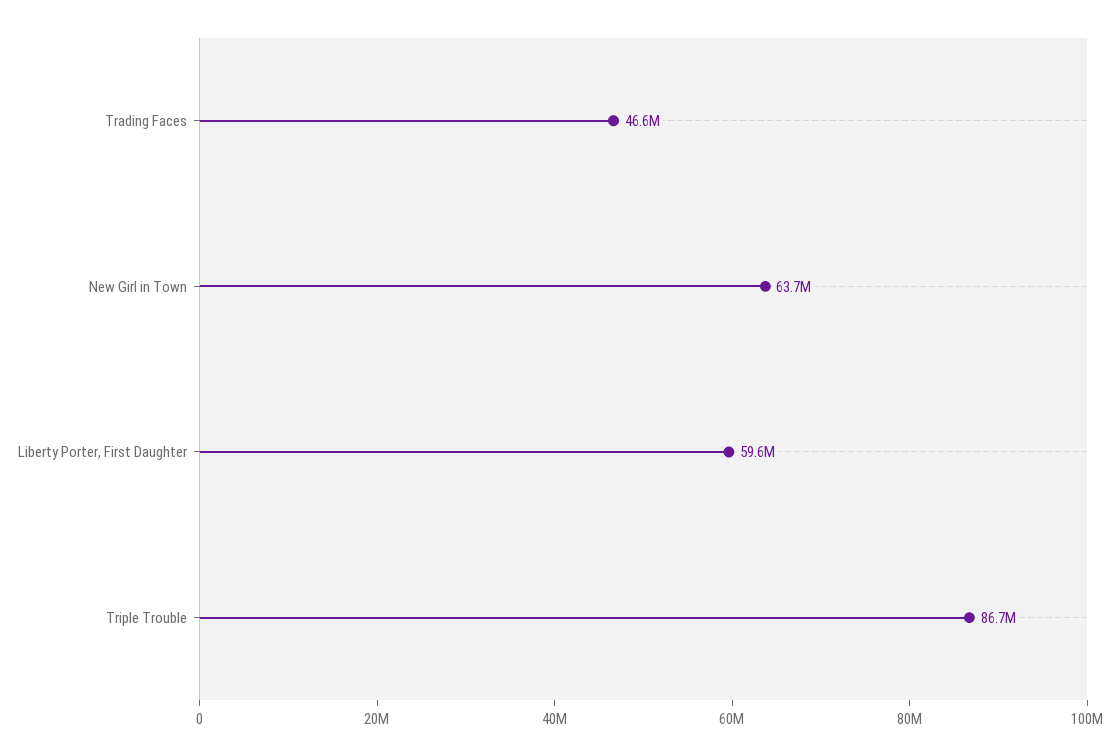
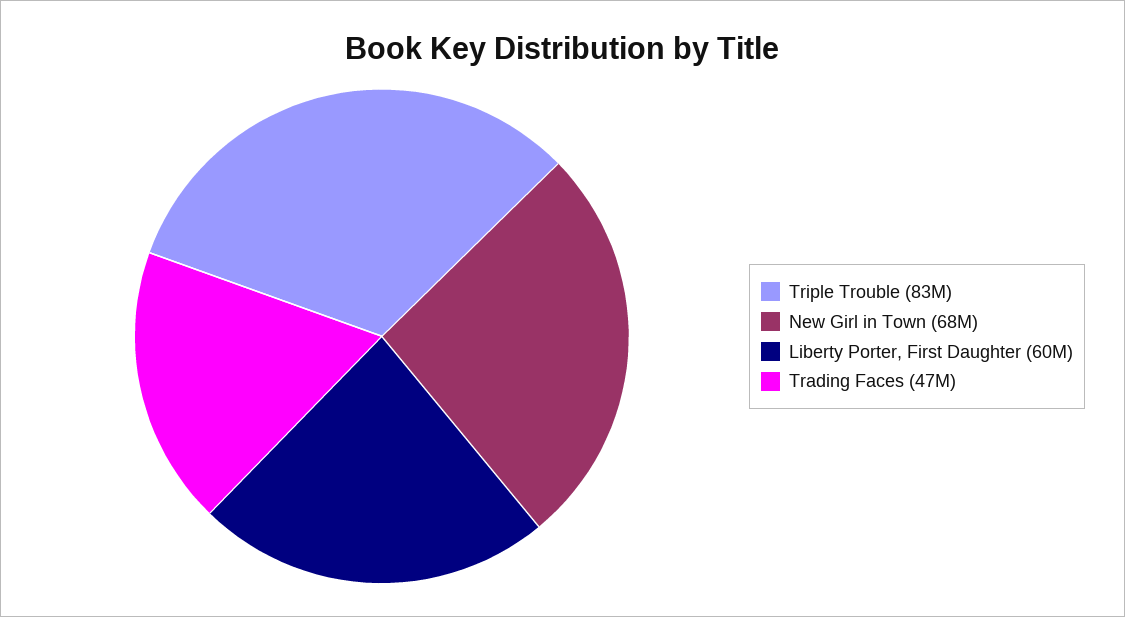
New Girl in Town: 63700000 -> 68000000
Triple Trouble: 86700000 -> 83000000

